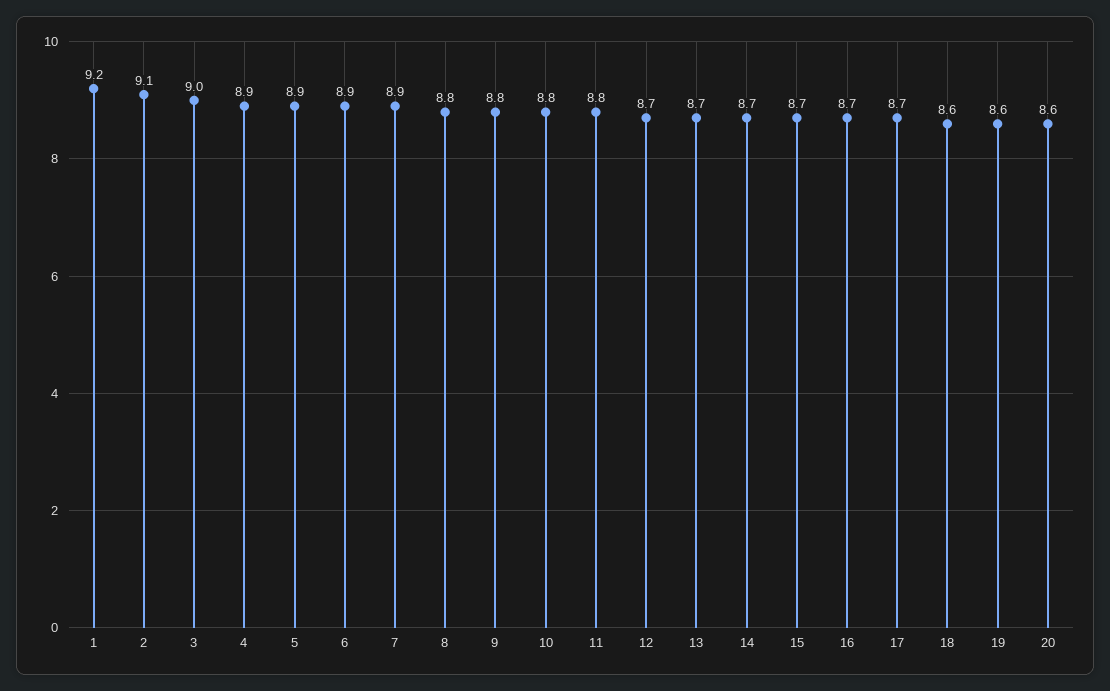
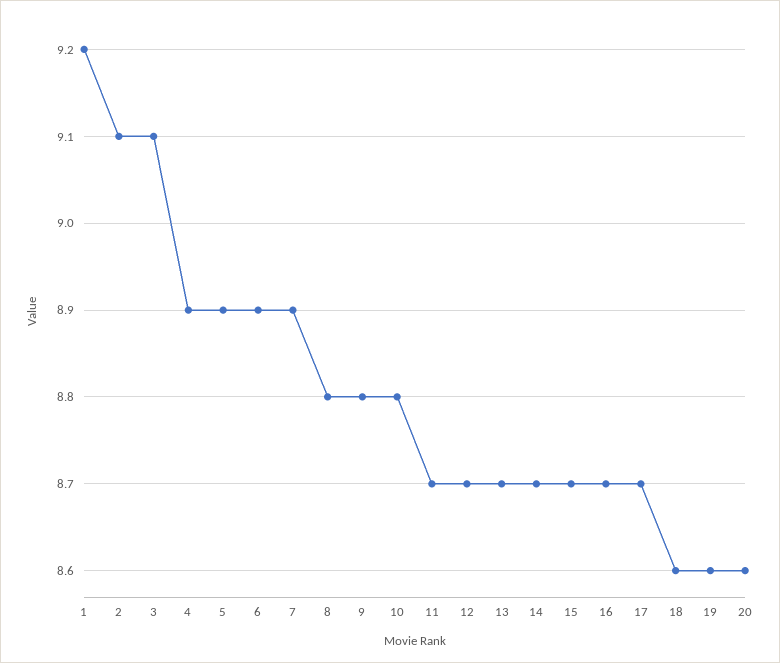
3: 9 -> 9.1
11: 8.8 -> 8.7

